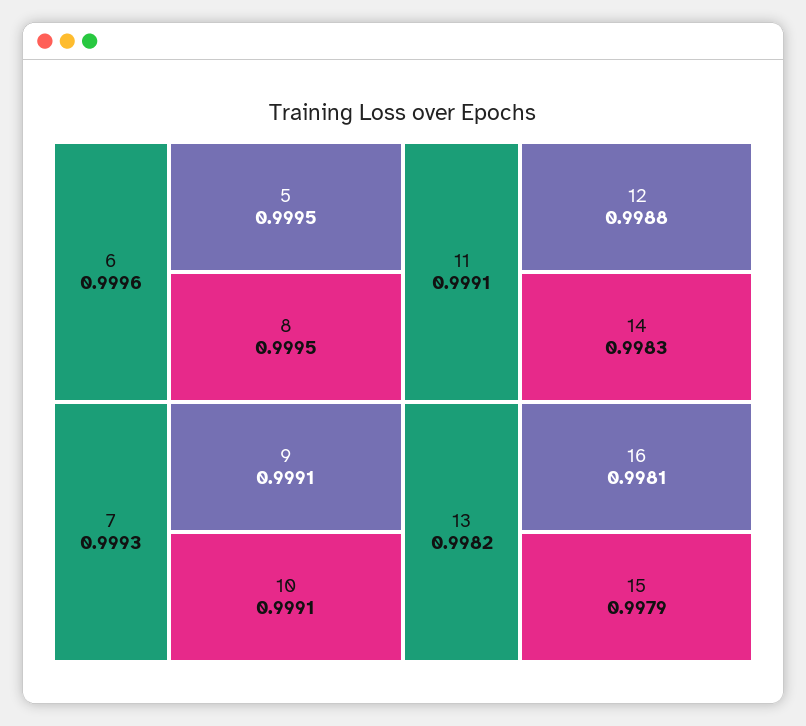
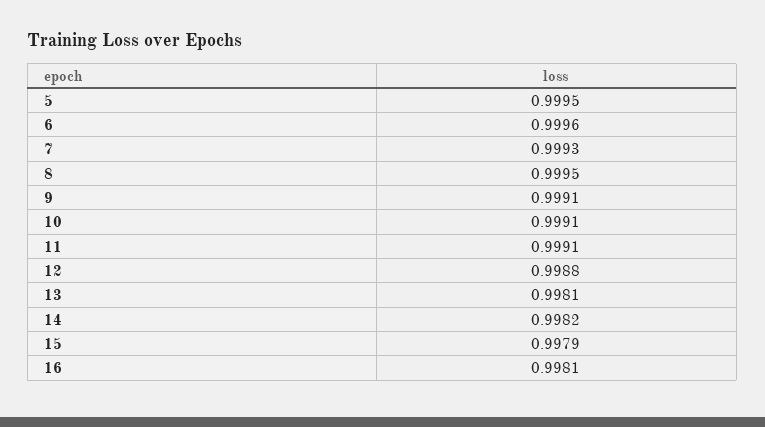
14: 0.9983 -> 0.9982
13: 0.9982 -> 0.9981

